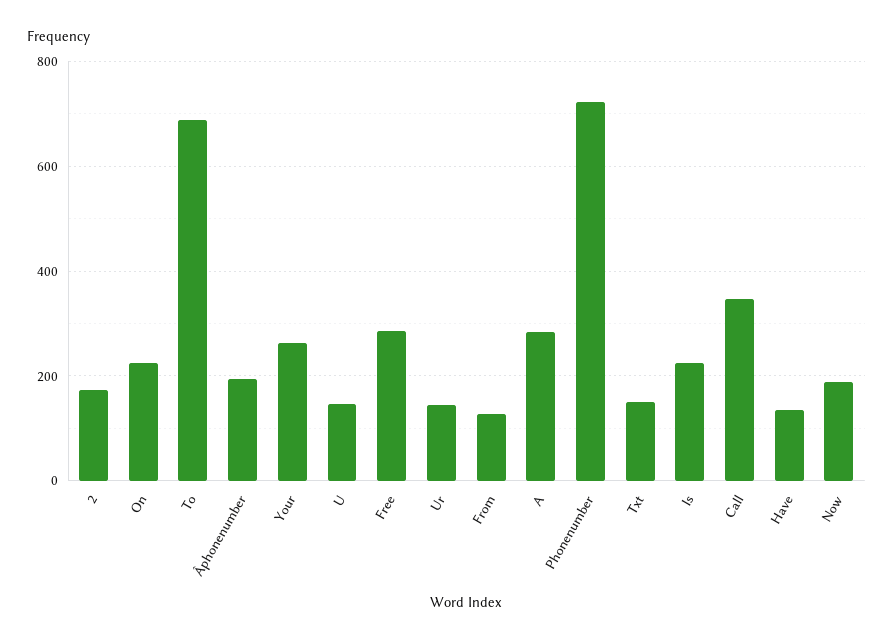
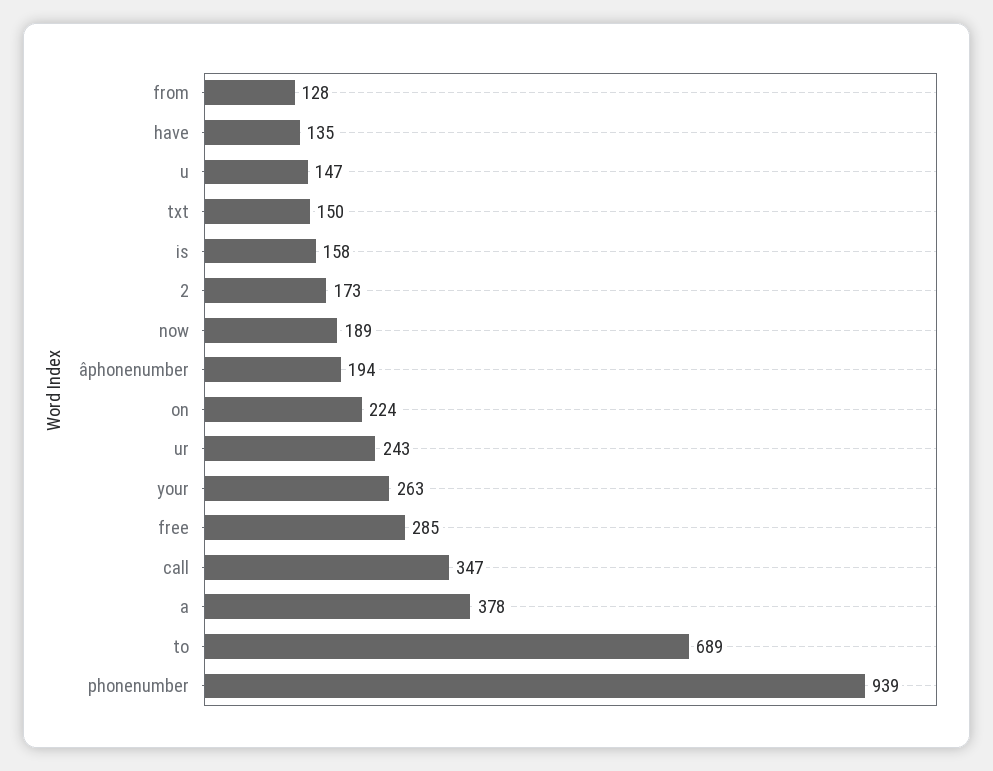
Ur: 140 -> 243
A: 280 -> 378
Phonenumber: 720 -> 939
Is: 220 -> 158

